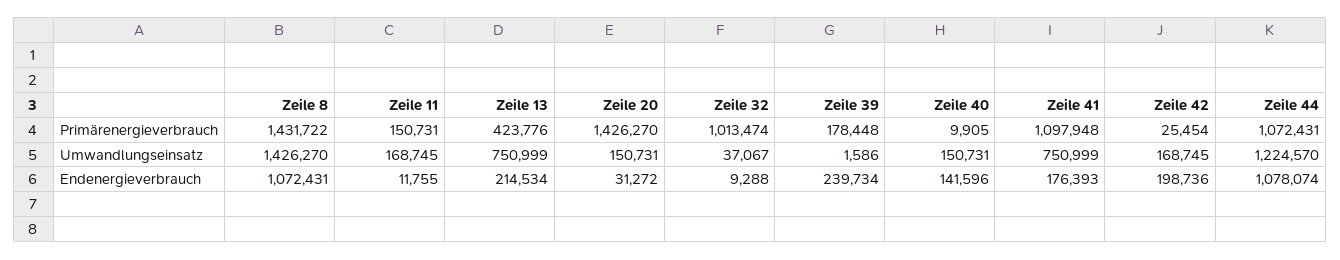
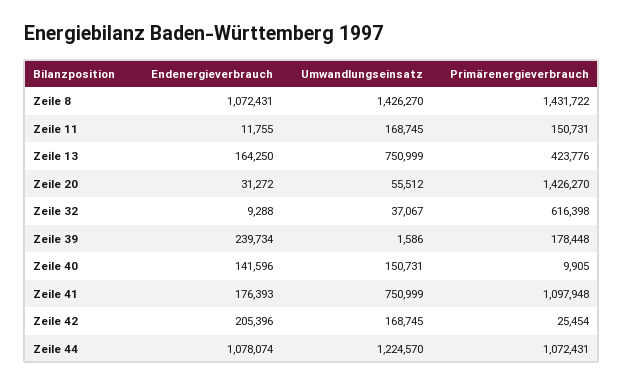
Zeile 32, Primärenergieverbrauch: 1013474 -> 616398
Zeile 20, Umwandlungseinsatz: 150731 -> 55512
Zeile 13, Endenergieverbrauch: 214534 -> 164250
Zeile 42, Endenergieverbrauch: 198736 -> 205396

